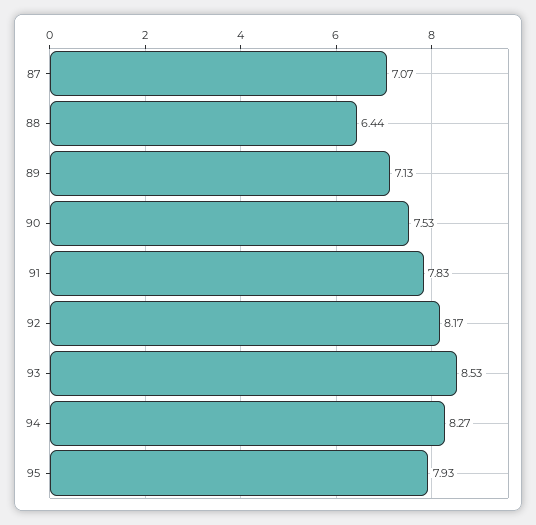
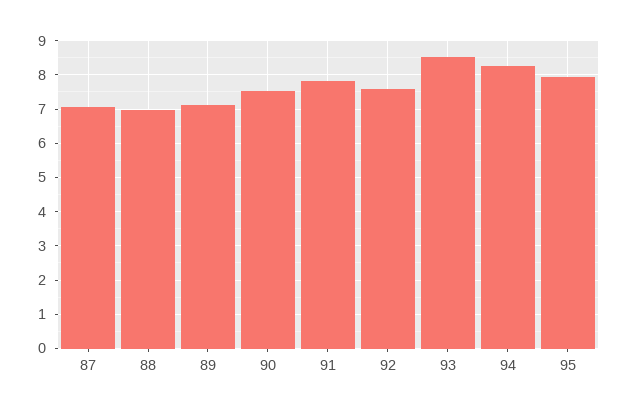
88: 6.44 -> 7
92: 8.17 -> 7.6

